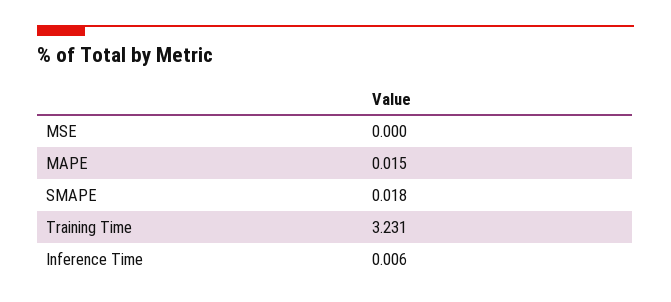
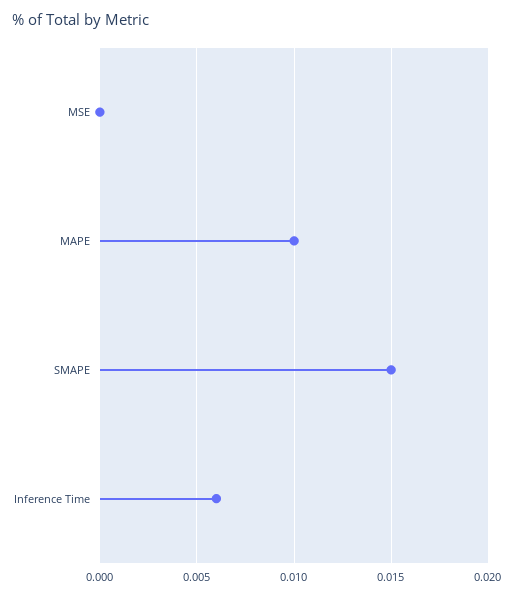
MAPE: 0.015 -> 0.01
SMAPE: 0.018 -> 0.015
Training Time: 3.231 -> none

